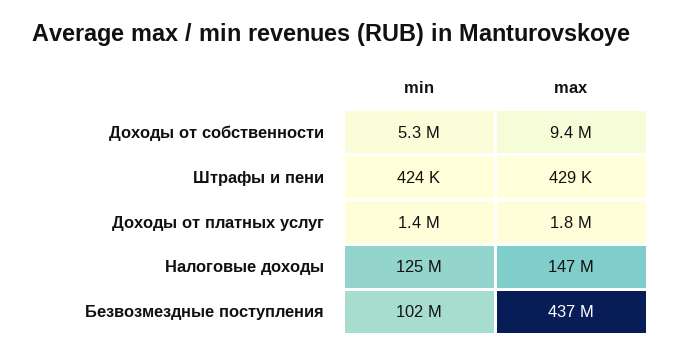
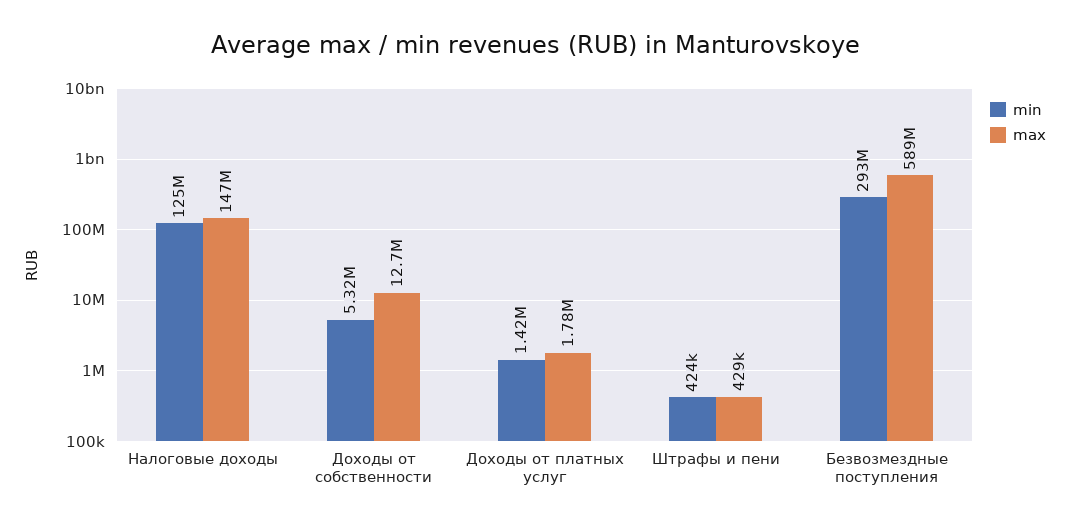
max, Доходы от собственности: 9400000 -> 12700000
min, Безвозмездные поступления: 102000000 -> 293000000
max, Безвозмездные поступления: 437000000 -> 589000000

